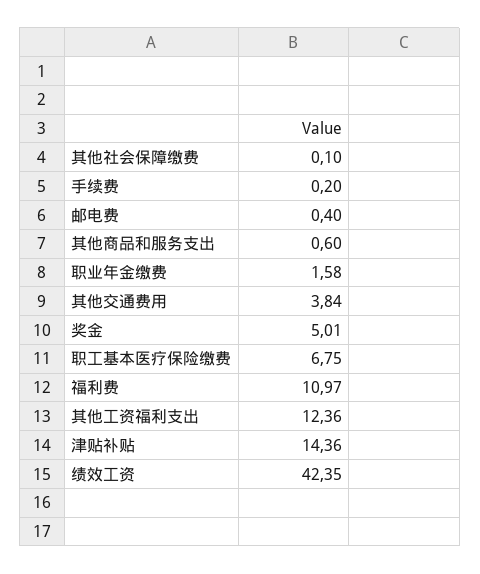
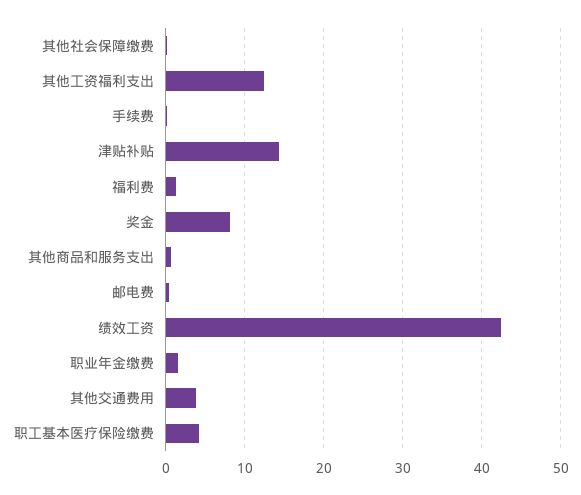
奖金: 5.01 -> 8
职工基本医疗保险缴费: 6.75 -> 4
福利费: 10.97 -> 1

